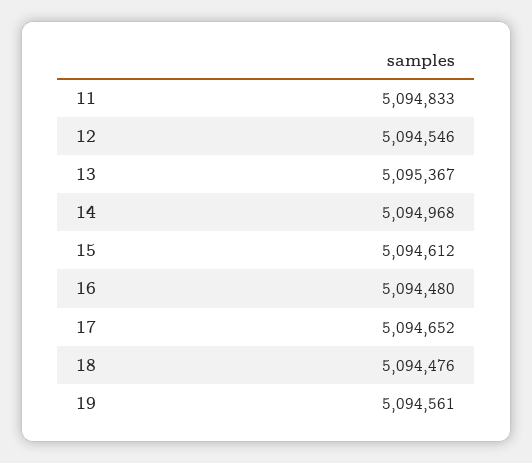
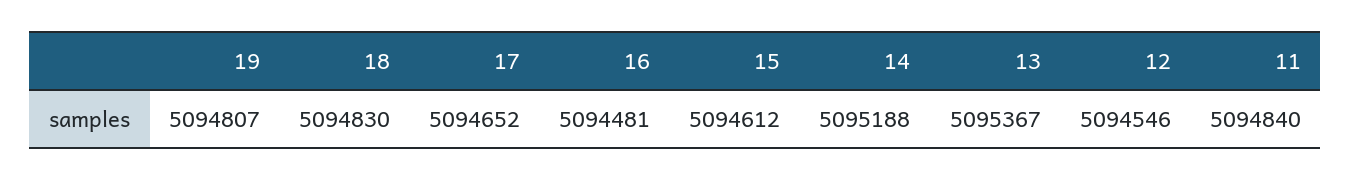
11: 5094833 -> 5094840
14: 5094968 -> 5095188
16: 5094480 -> 5094481
18: 5094476 -> 5094830
19: 5094561 -> 5094807

